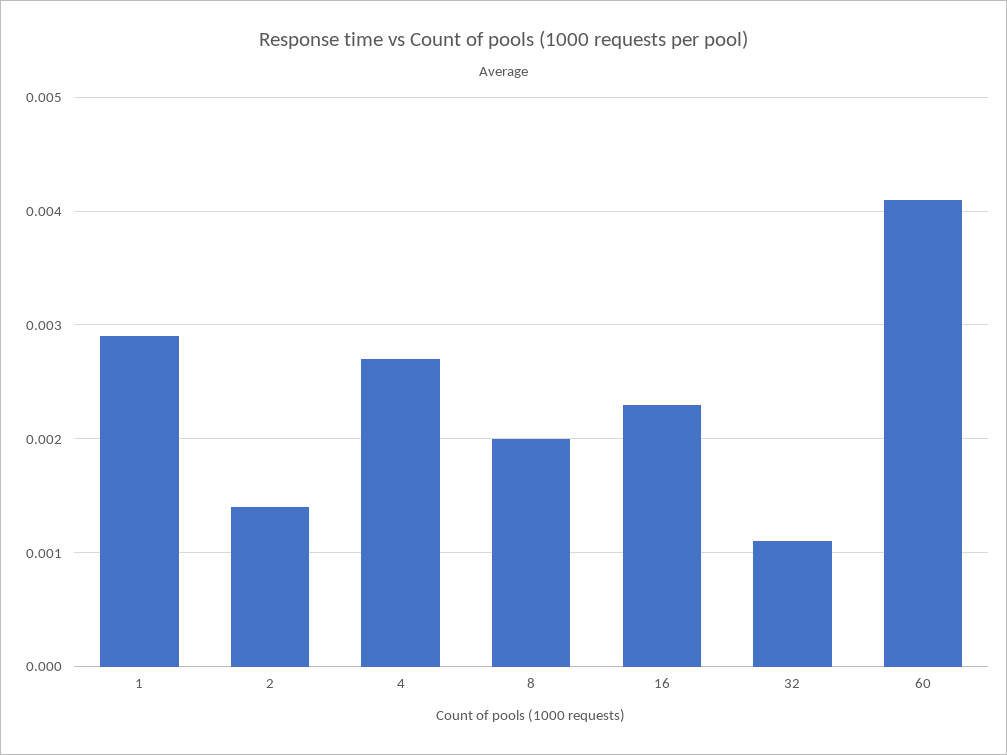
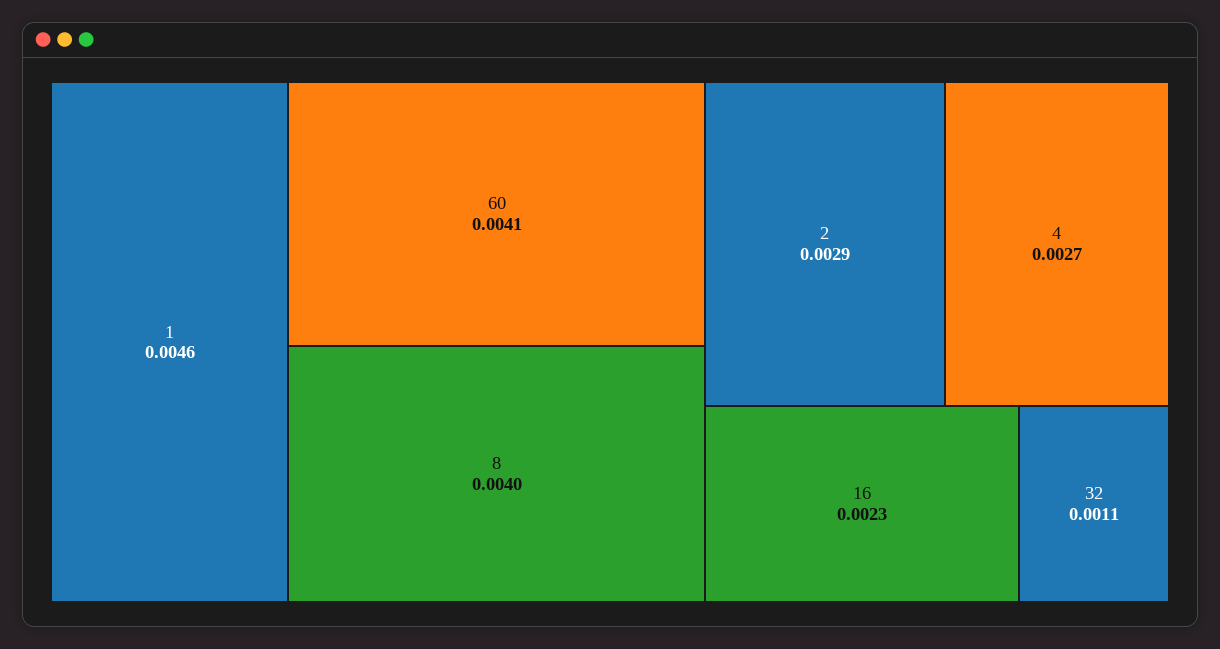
1: 0.0029 -> 0.0046
2: 0.0014 -> 0.0029
8: 0.002 -> 0.004

